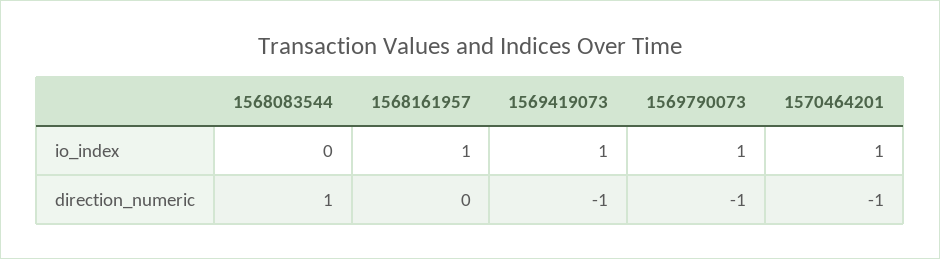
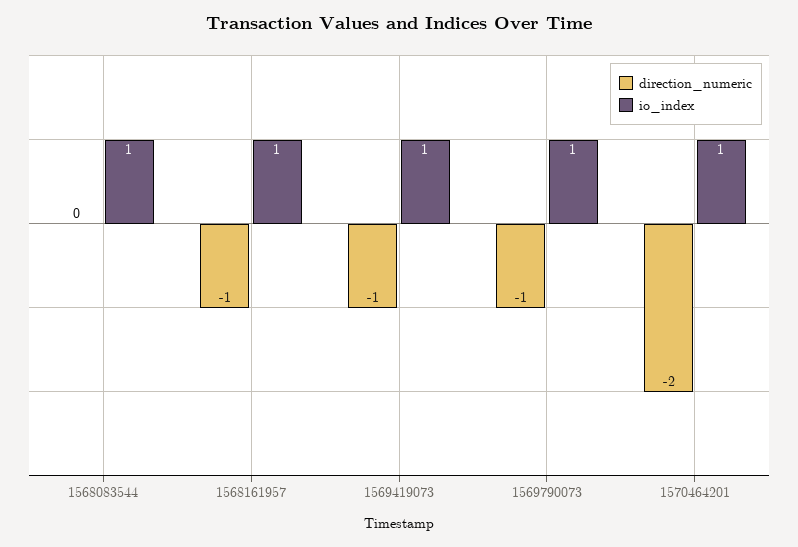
io_index, 1568083544: 0 -> 1
direction_numeric, 1568083544: 1 -> 0
direction_numeric, 1568161957: 0 -> -1
direction_numeric, 1570464201: -1 -> -2

